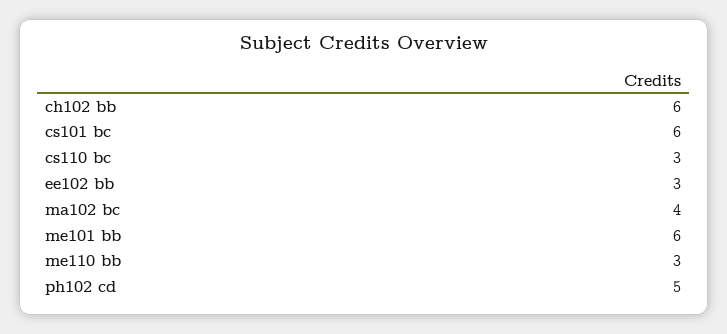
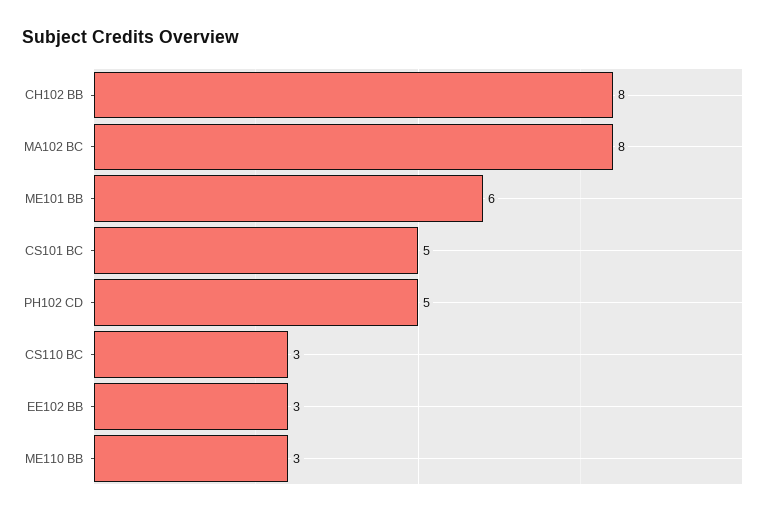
ch102 bb: 6 -> 8
cs101 bc: 6 -> 5
ma102 bc: 4 -> 8

